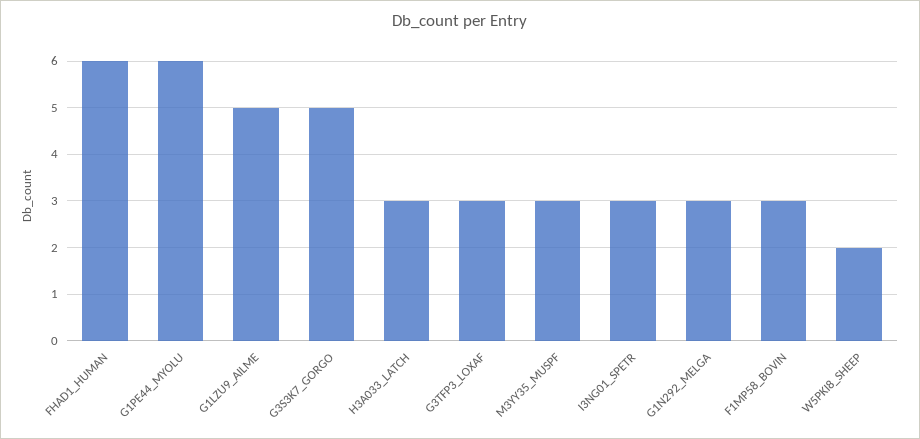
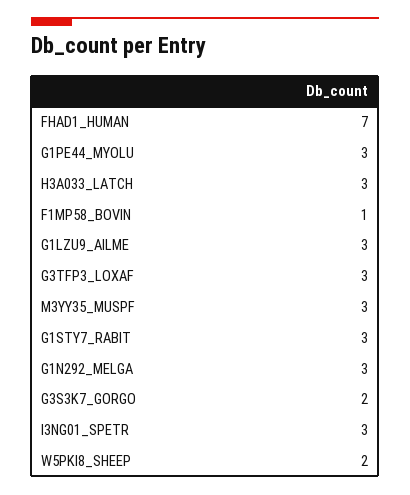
FHAD1_HUMAN: 6 -> 7
G1PE44_MYOLU: 6 -> 3
G1LZU9_AILME: 5 -> 3
G3S3K7_GORGO: 5 -> 2
F1MP58_BOVIN: 3 -> 1
G1STY7_RABIT: none -> 3

